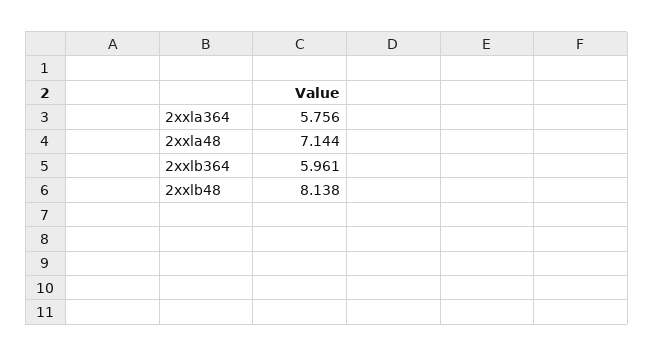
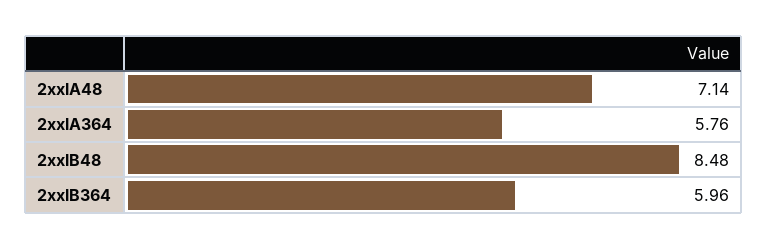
2xxlb48: 8.138 -> 8.48

